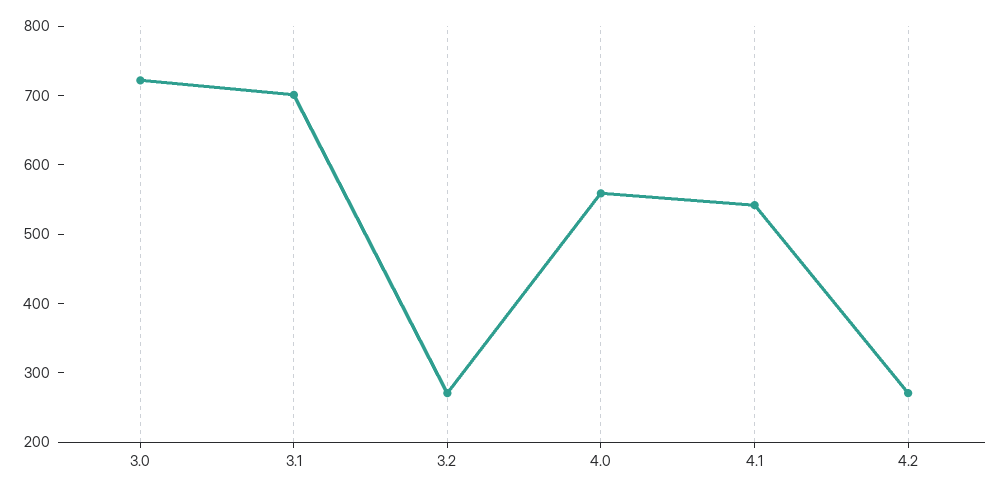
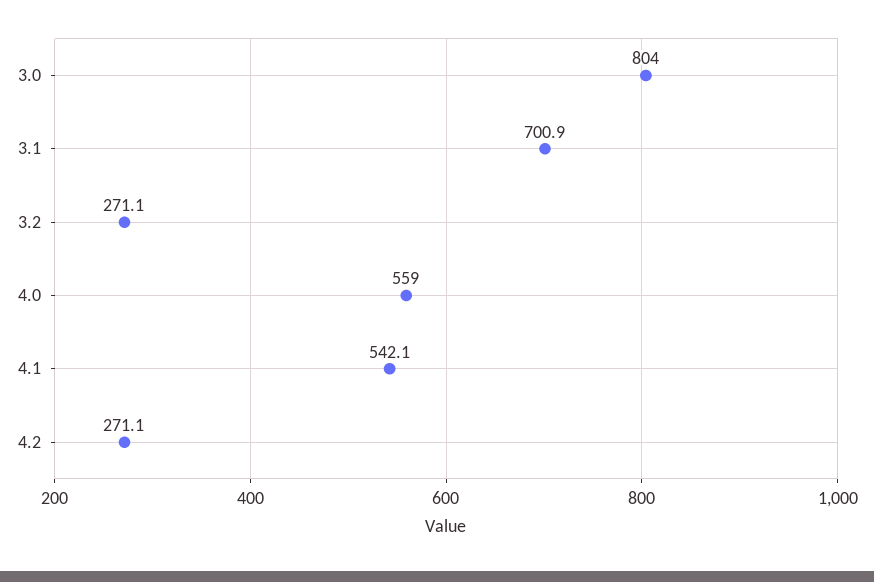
3.0: 720 -> 804

